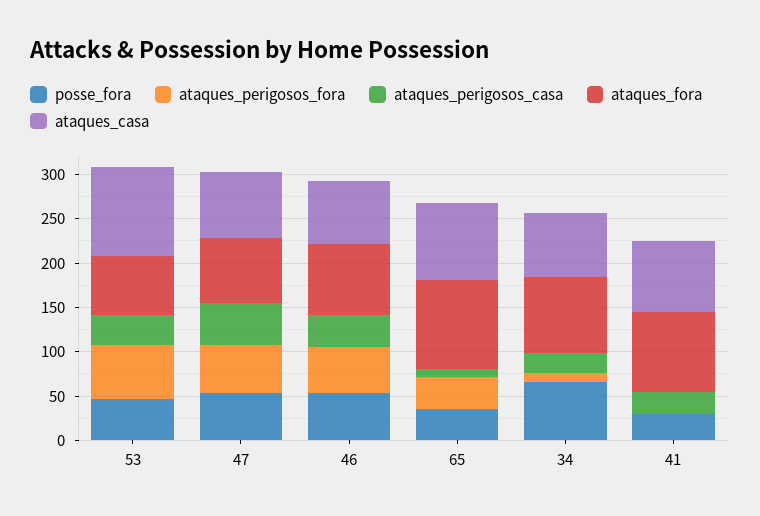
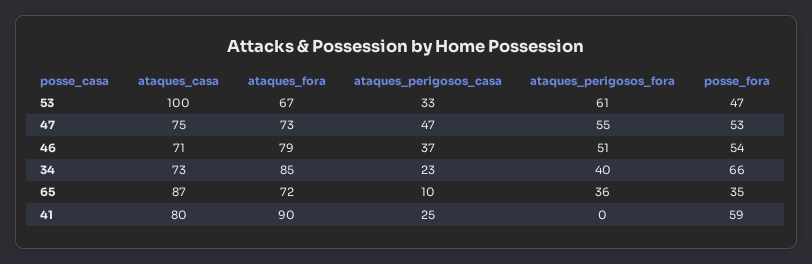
ataques_fora, 65: 100 -> 72
ataques_perigosos_fora, 34: 10 -> 40
posse_fora, 41: 30 -> 59

